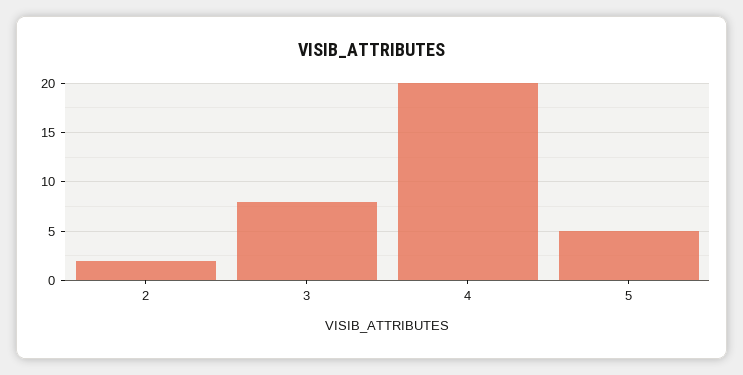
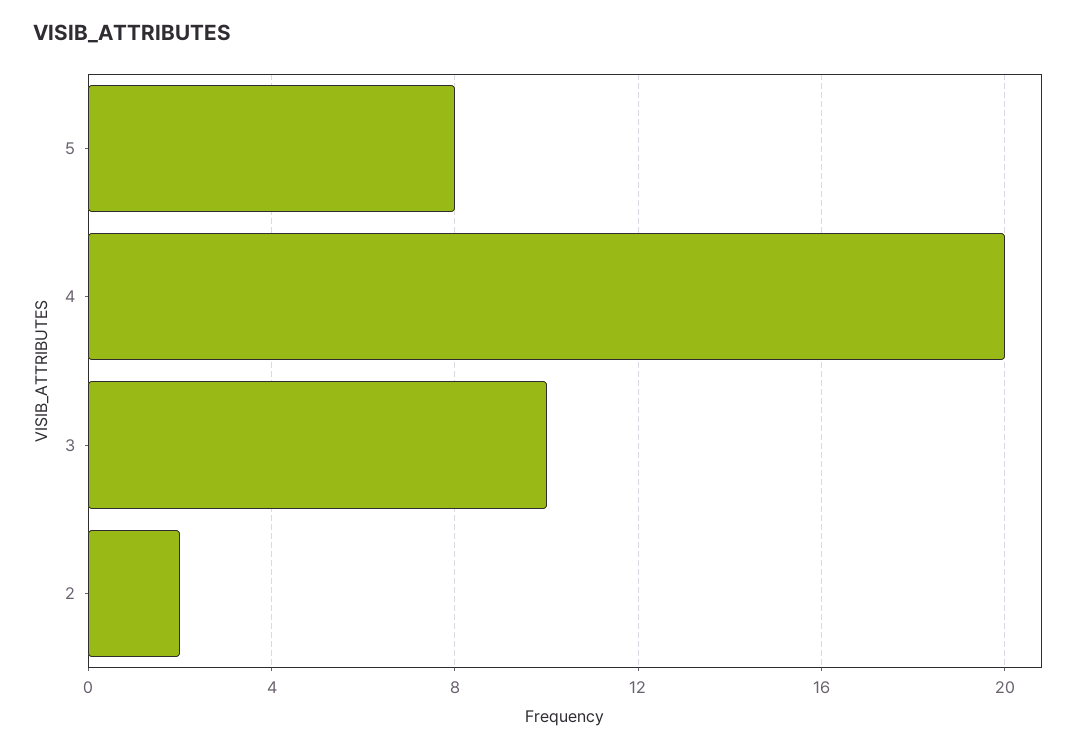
3: 8 -> 10
5: 5 -> 8

